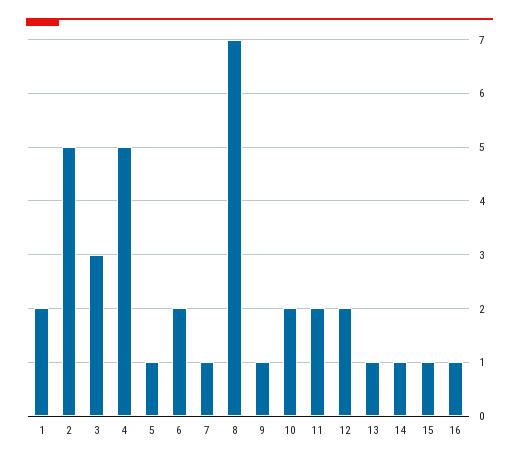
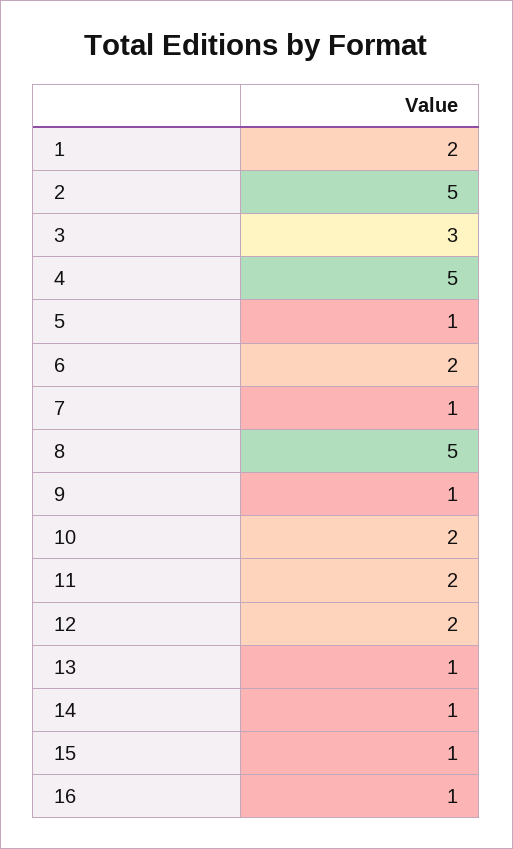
8: 7 -> 5

